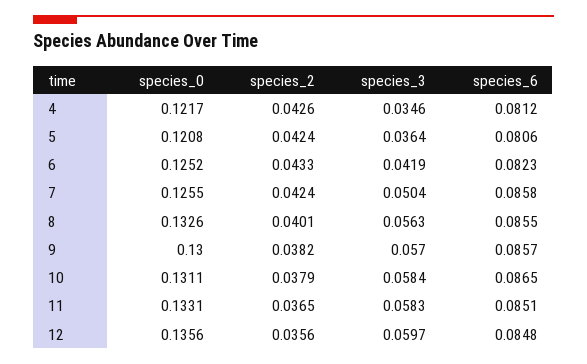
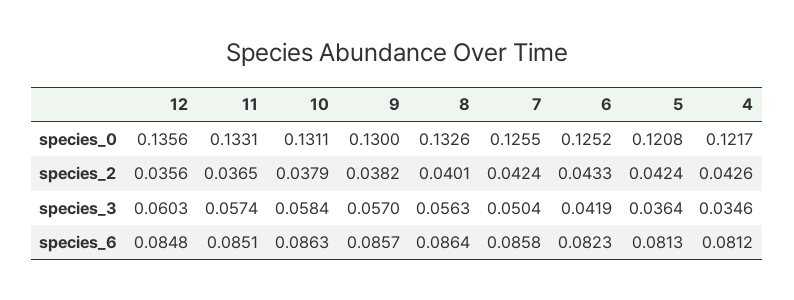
species_6, 5: 0.0806 -> 0.0813
species_6, 8: 0.0855 -> 0.0864
species_6, 10: 0.0865 -> 0.0863
species_3, 11: 0.0583 -> 0.0574
species_3, 12: 0.0597 -> 0.0603

